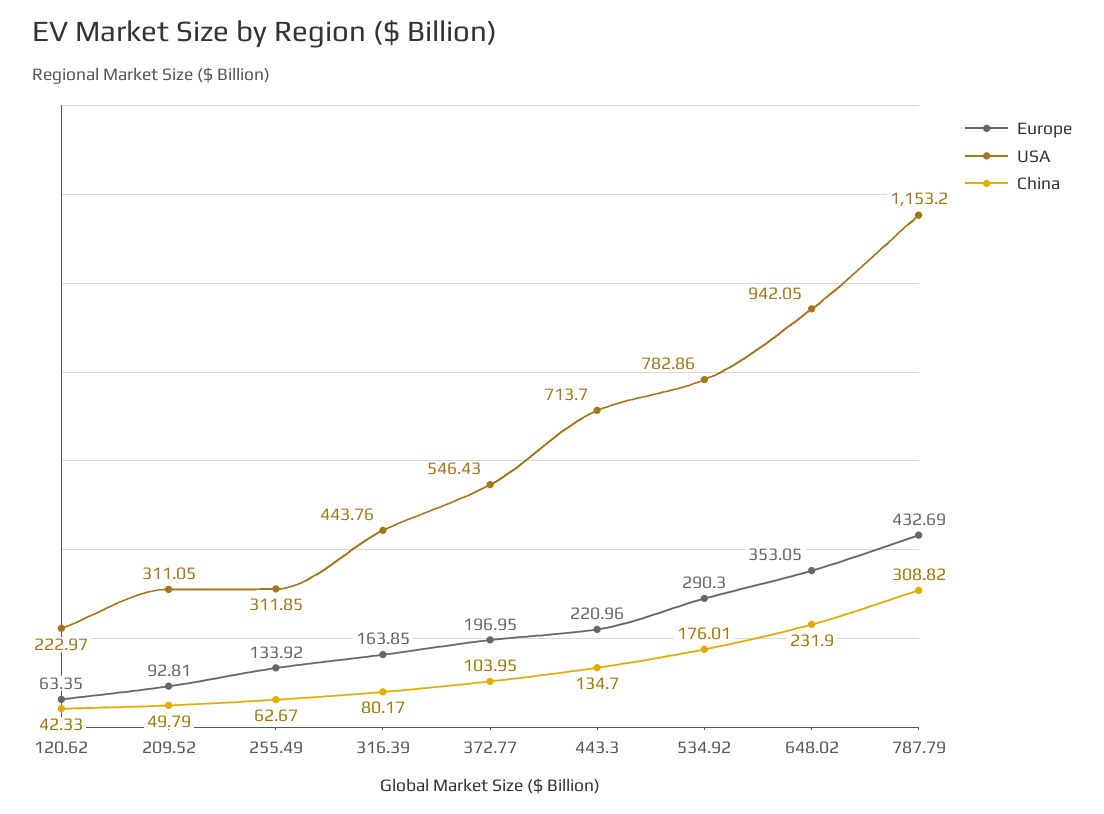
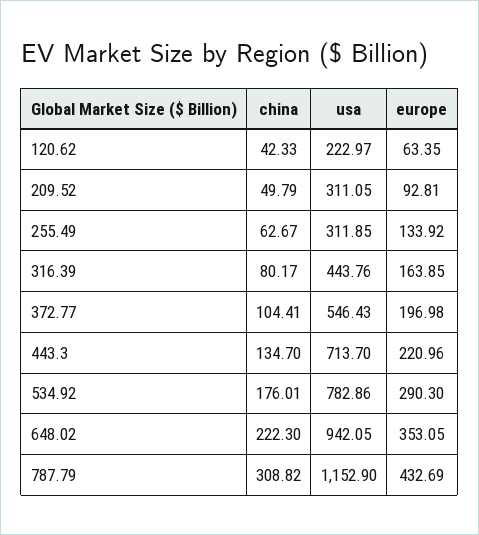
Europe, 372.77: 196.95 -> 196.98
China, 372.77: 103.95 -> 104.41
China, 648.02: 231.9 -> 222.3
USA, 787.79: 1153.2 -> 1152.9

